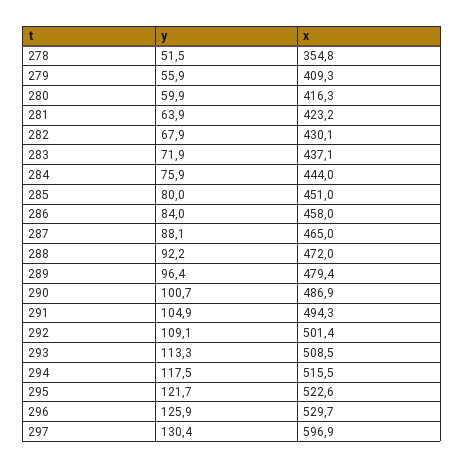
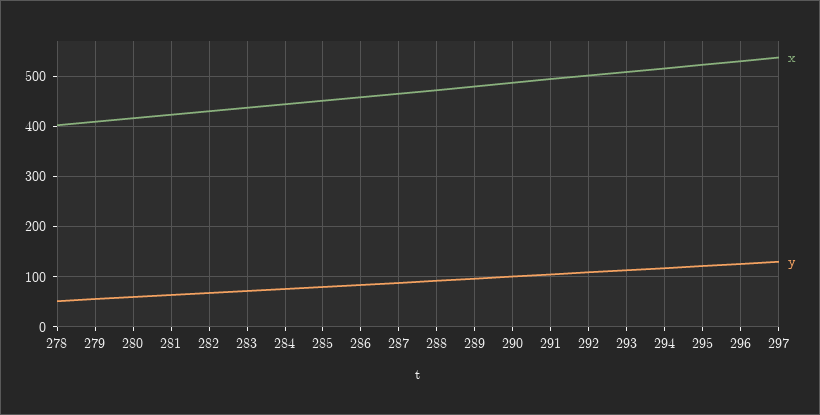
x, 278: 354.8 -> 400
x, 297: 596.9 -> 540

